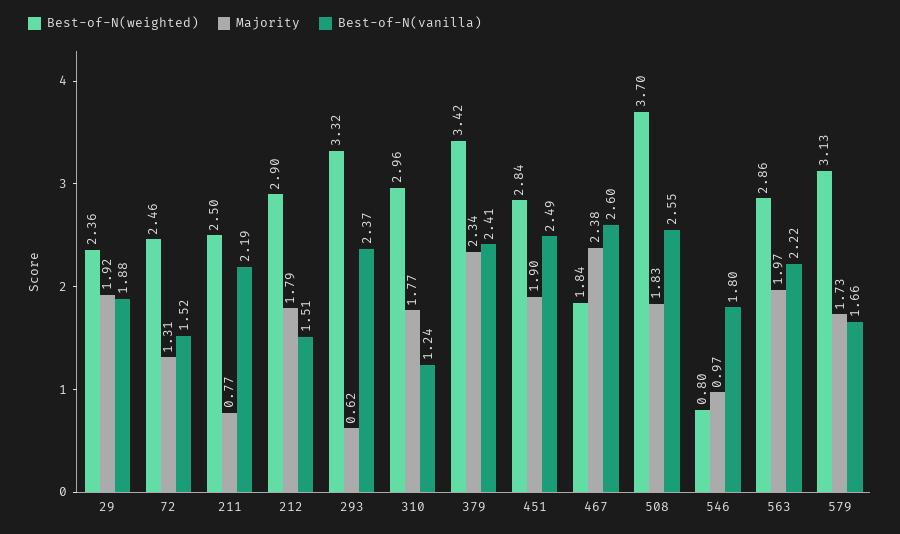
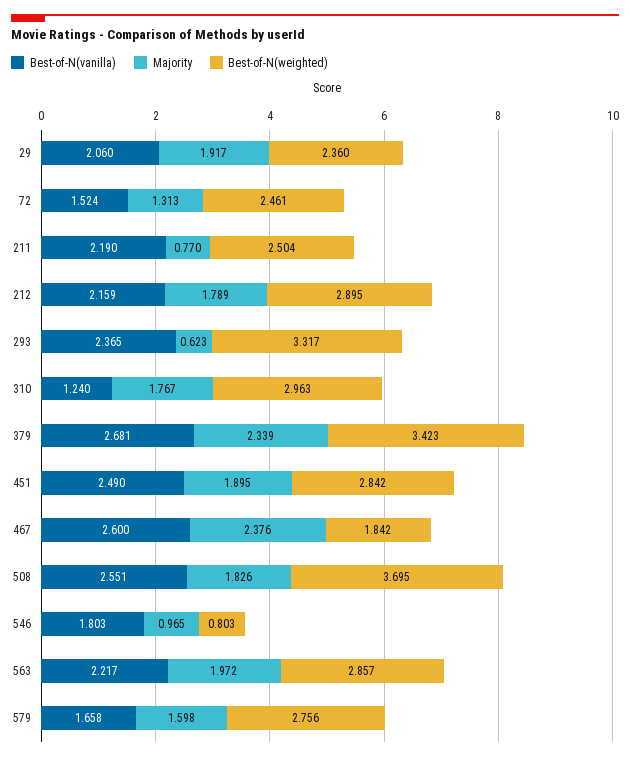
Best-of-N(vanilla), 29: 1.88 -> 2.06
Best-of-N(vanilla), 212: 1.51 -> 2.159
Best-of-N(vanilla), 379: 2.41 -> 2.681
Best-of-N(weighted), 579: 3.13 -> 2.756
Majority, 579: 1.73 -> 1.598

